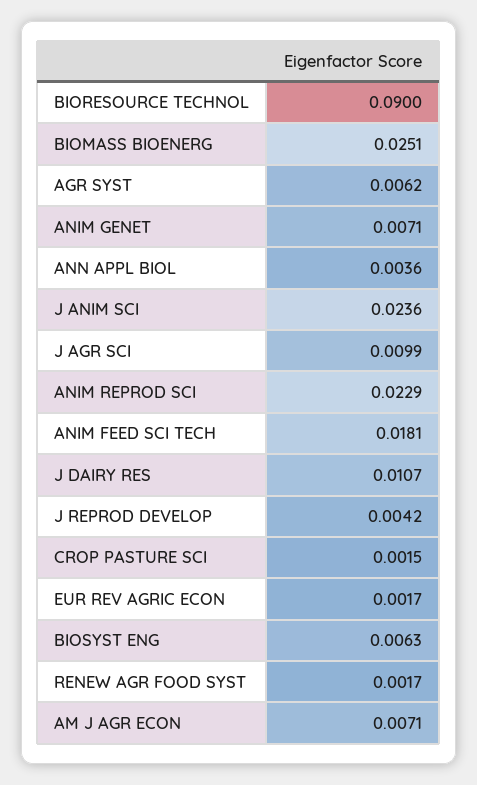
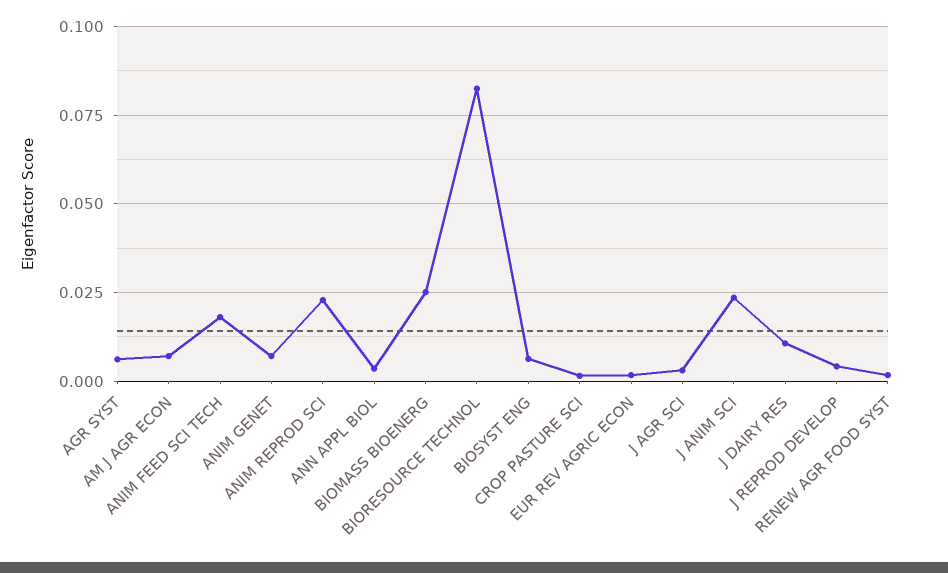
BIORESOURCE TECHNOL: 0.09 -> 0.0825
J AGR SCI: 0.0099 -> 0.0025

